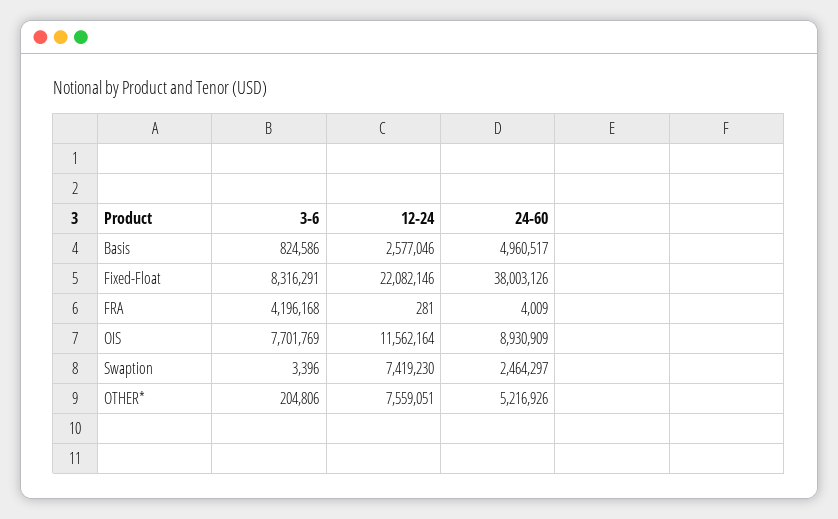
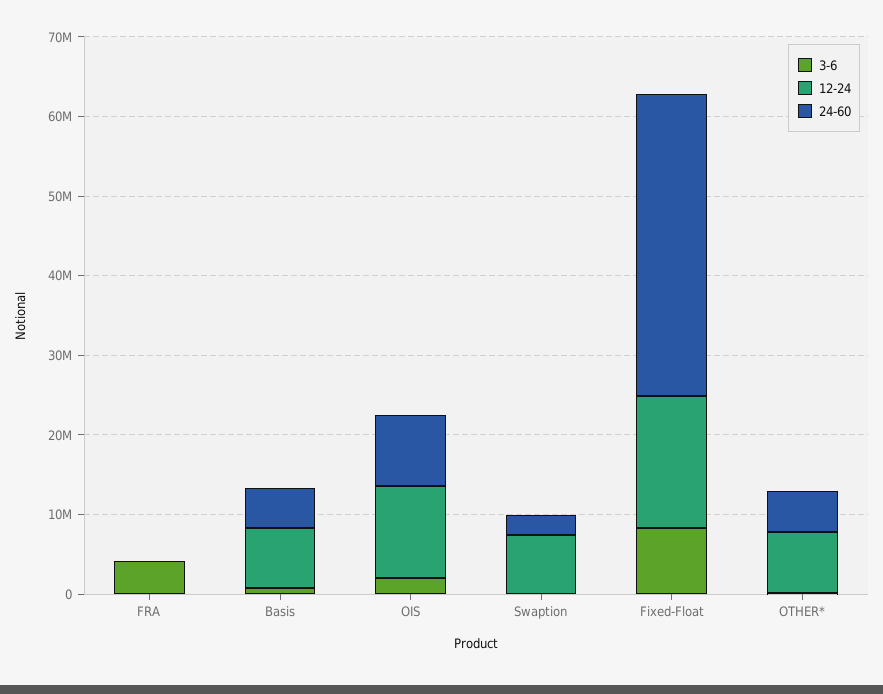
12-24, Basis: 2577046 -> 8000000
12-24, Fixed-Float: 22082146 -> 16000000
3-6, OIS: 7701769 -> 2000000

